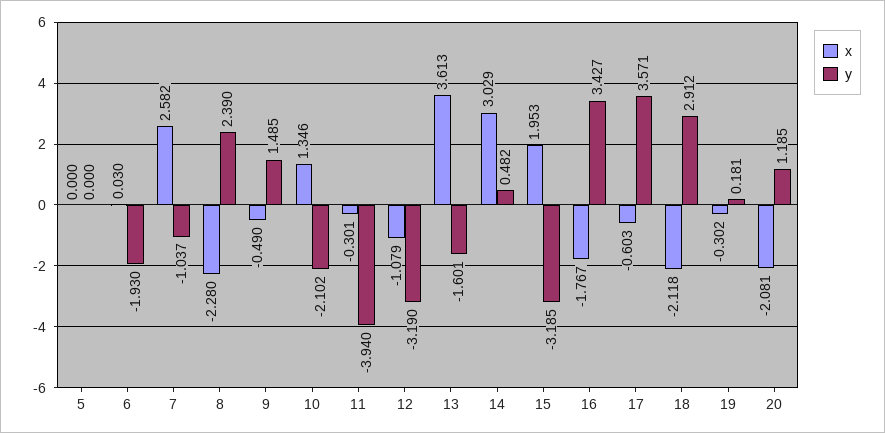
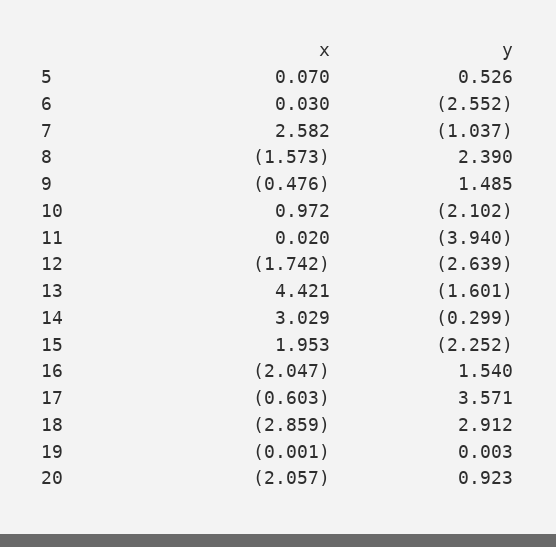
x, 5: 0 -> 0.07
y, 5: 0 -> 0.526
y, 6: -1.93 -> -2.552
x, 8: -2.28 -> -1.573
x, 9: -0.49 -> -0.476
x, 10: 1.346 -> 0.972
x, 11: -0.301 -> 0.02
x, 12: -1.079 -> -1.742
y, 12: -3.19 -> -2.639
x, 13: 3.613 -> 4.421
y, 14: 0.482 -> -0.299
y, 15: -3.185 -> -2.252
x, 16: -1.767 -> -2.047
y, 16: 3.427 -> 1.54
x, 18: -2.118 -> -2.859
x, 19: -0.302 -> -0.001
y, 19: 0.181 -> 0.003
x, 20: -2.081 -> -2.057
y, 20: 1.185 -> 0.923

